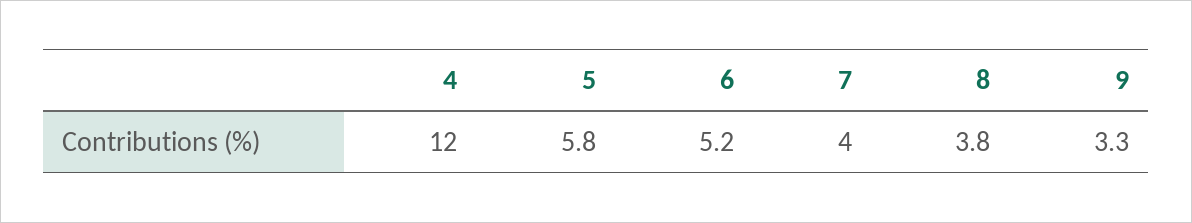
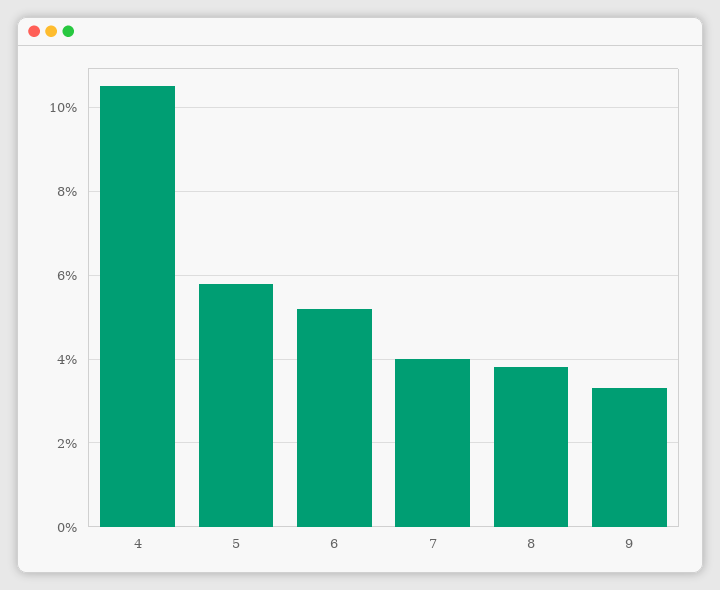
4: 12 -> 10.5

